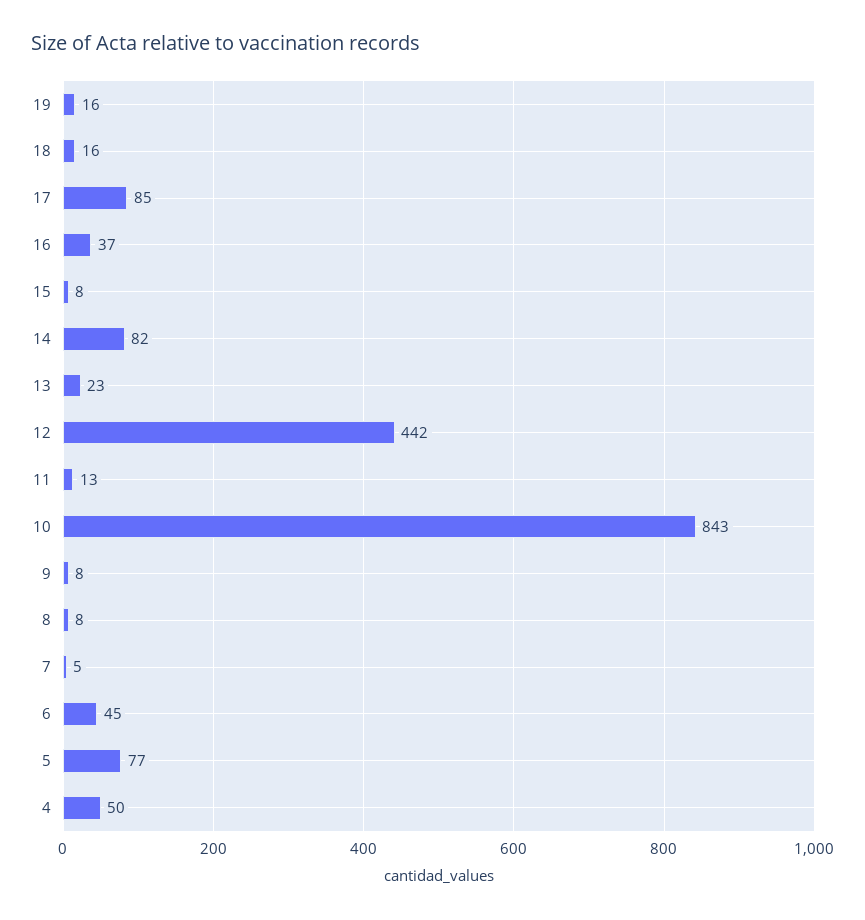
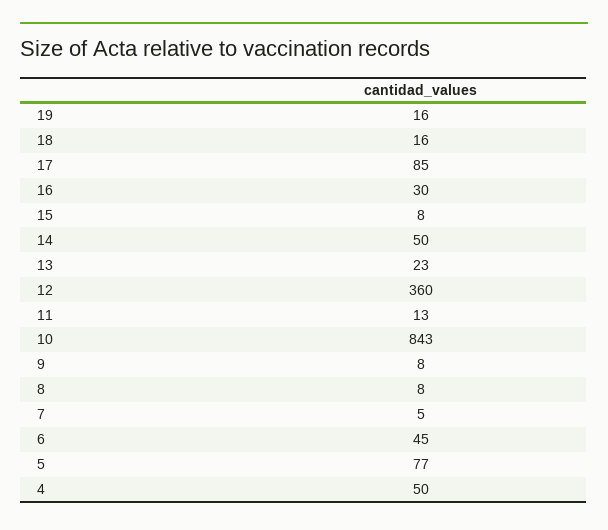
16: 37 -> 30
14: 82 -> 50
12: 442 -> 360

